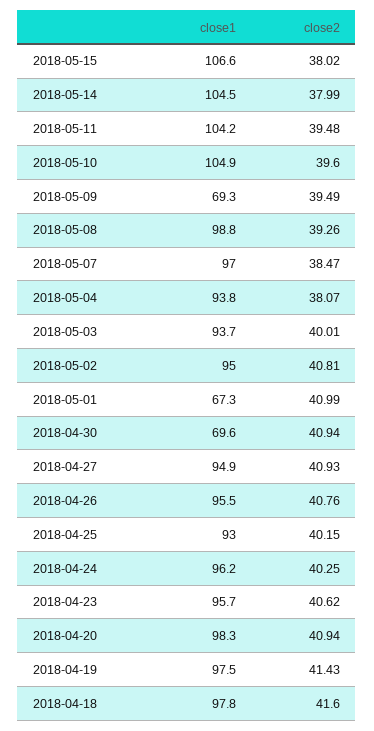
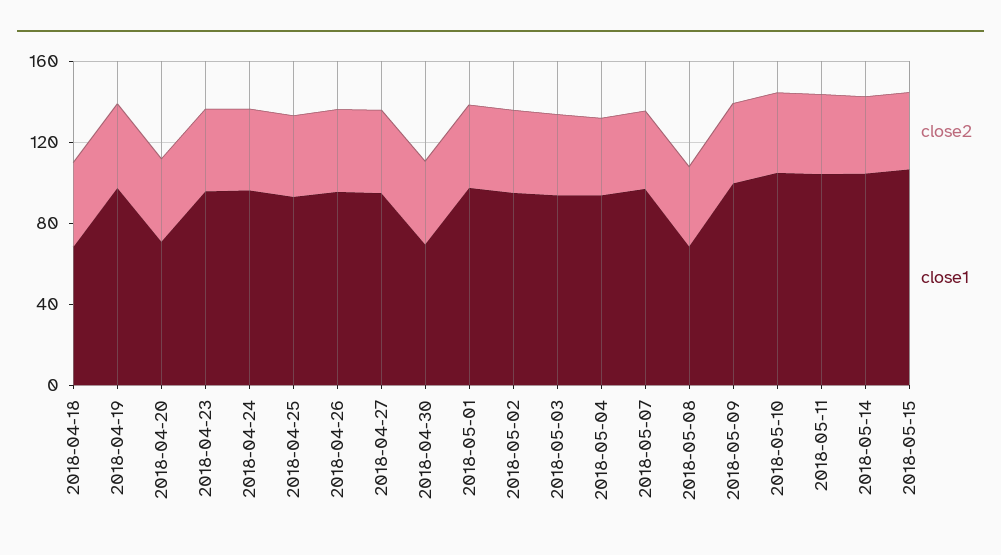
close1, 2018-05-09: 69.3 -> 100
close1, 2018-05-08: 98.8 -> 70
close1, 2018-05-01: 67.3 -> 100
close1, 2018-04-20: 98.3 -> 70
close1, 2018-04-18: 97.8 -> 70

